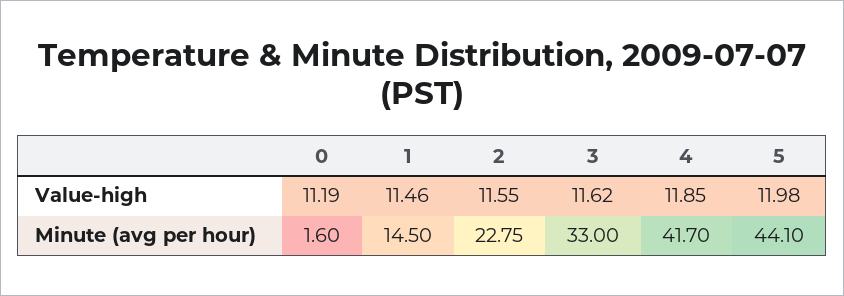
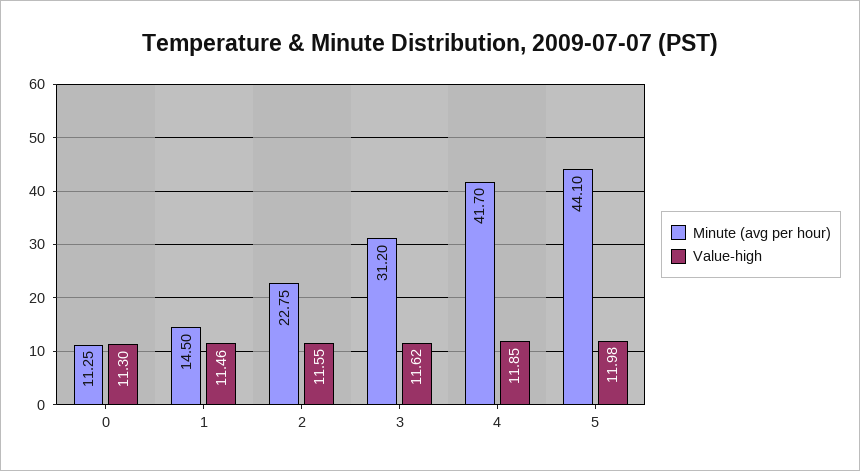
Value-high, 0: 11.19 -> 11.3
Minute (avg per hour), 0: 1.6 -> 11.25
Minute (avg per hour), 3: 33 -> 31.2

